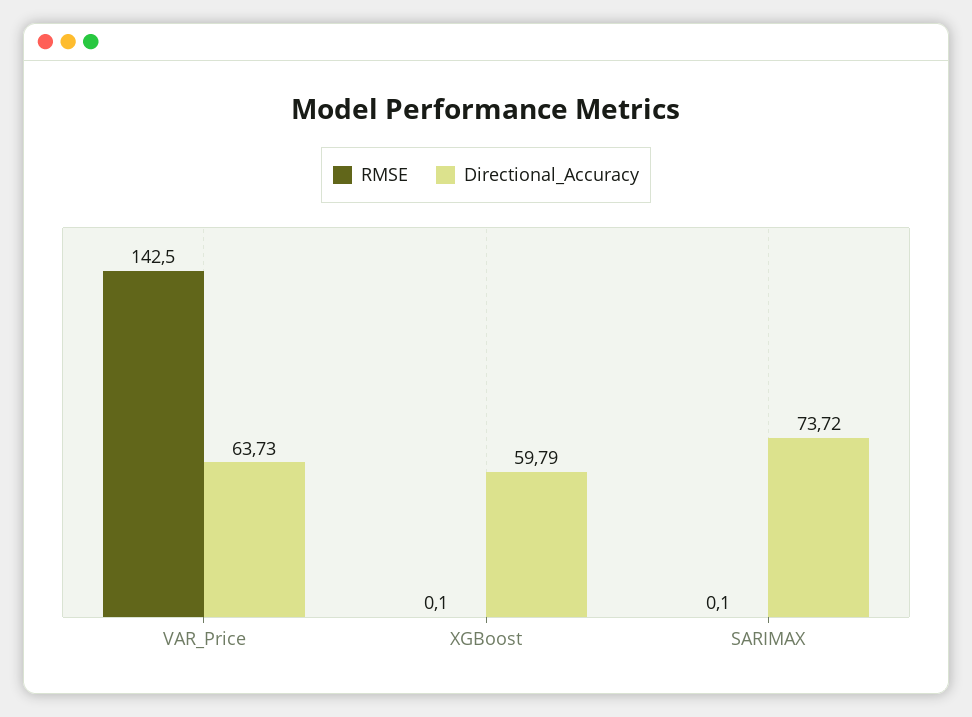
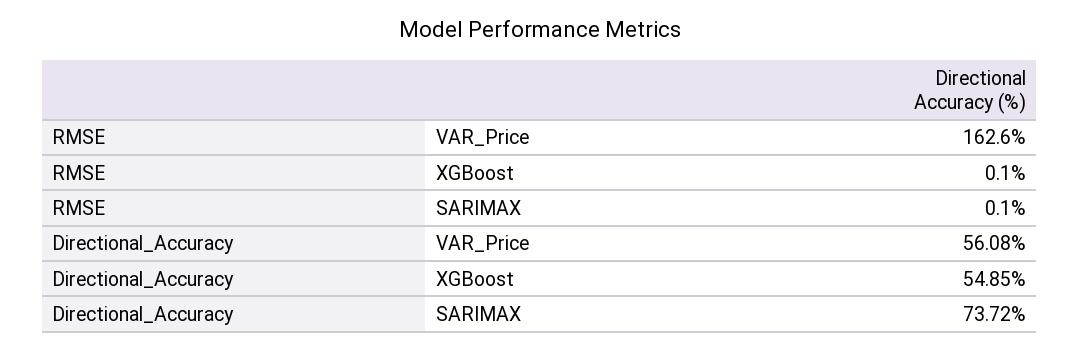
RMSE, VAR_Price: 142.5 -> 162.6
Directional_Accuracy, VAR_Price: 63.73 -> 56.08
Directional_Accuracy, XGBoost: 59.79 -> 54.85

